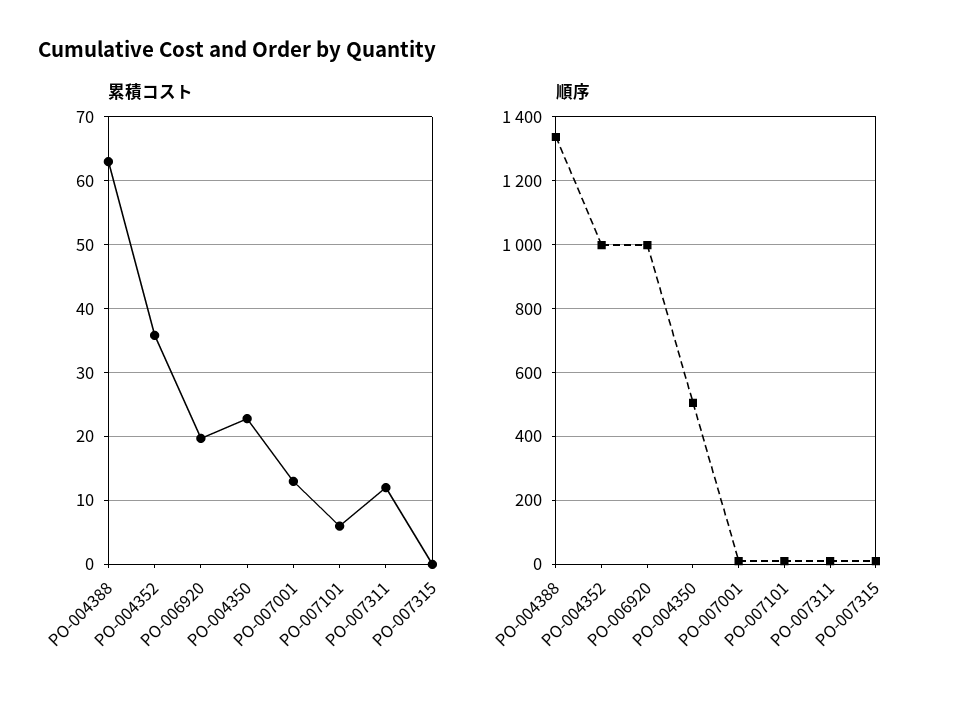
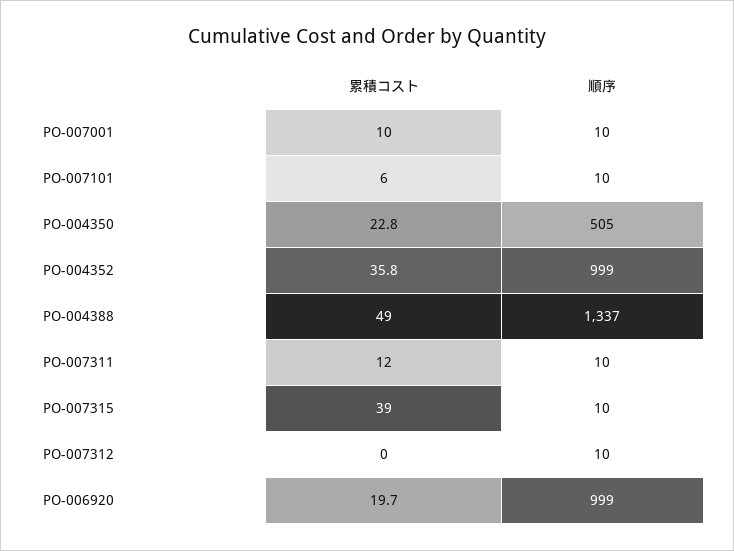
累積コスト, PO-004388: 63 -> 49
累積コスト, PO-007001: 13 -> 10
累積コスト, PO-007315: 0 -> 39
累積コスト, PO-007312: none -> 0
順序, PO-007312: none -> 10

